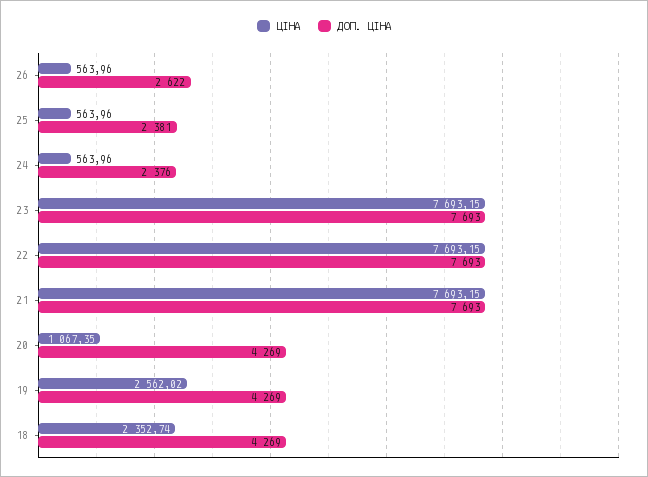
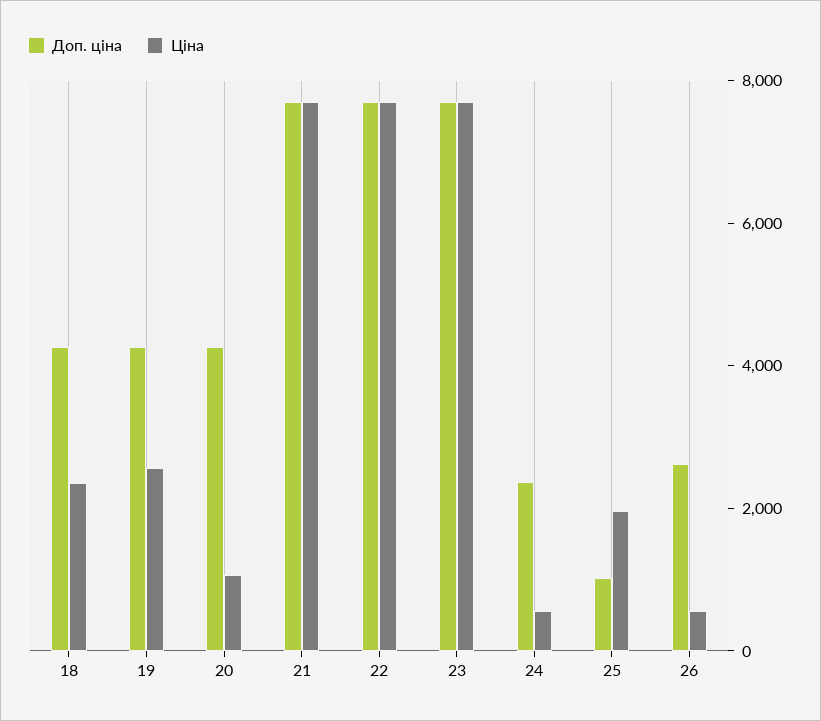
ЦІНА, 25: 563.96 -> 2000
ДОП. ЦІНА, 25: 2381 -> 1000

